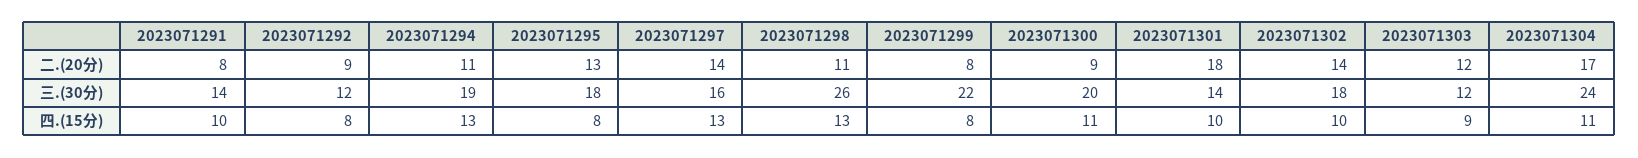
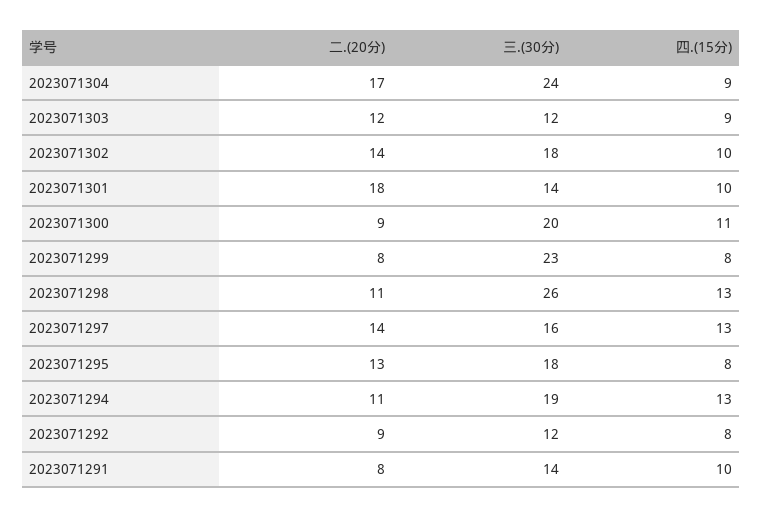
2023071299, 三.(30分): 22 -> 23
2023071304, 四.(15分): 11 -> 9

